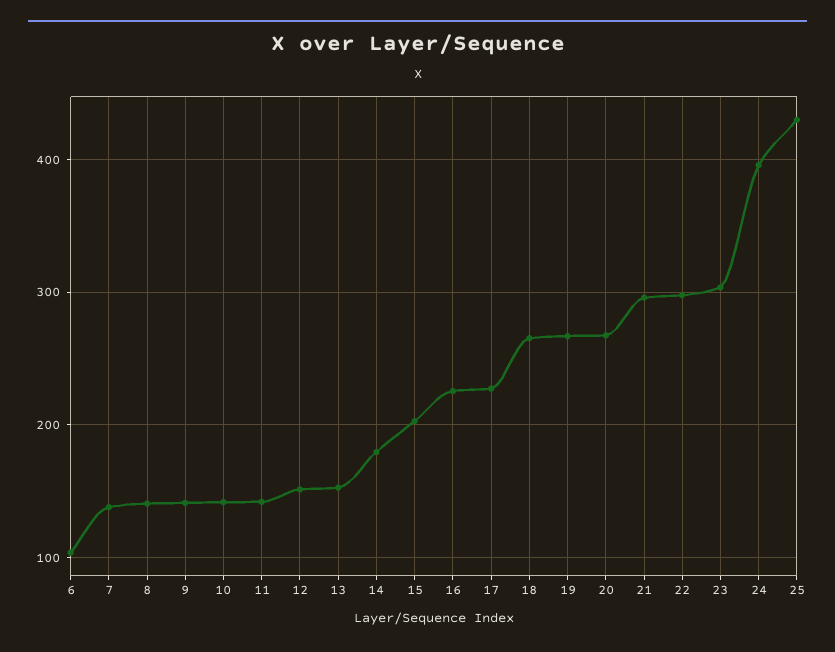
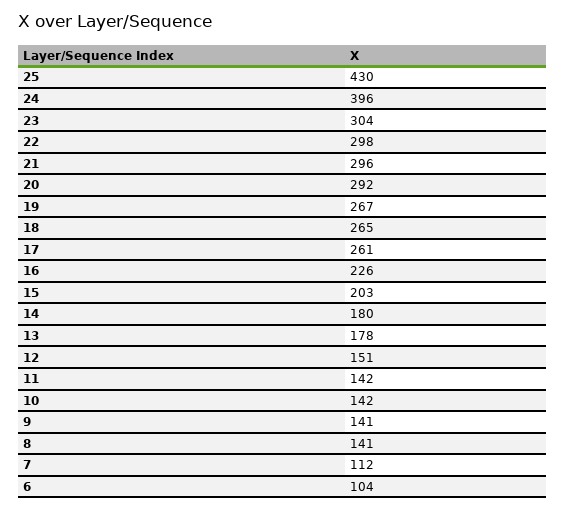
7: 140 -> 112
13: 150 -> 178
17: 230 -> 261
20: 270 -> 292

